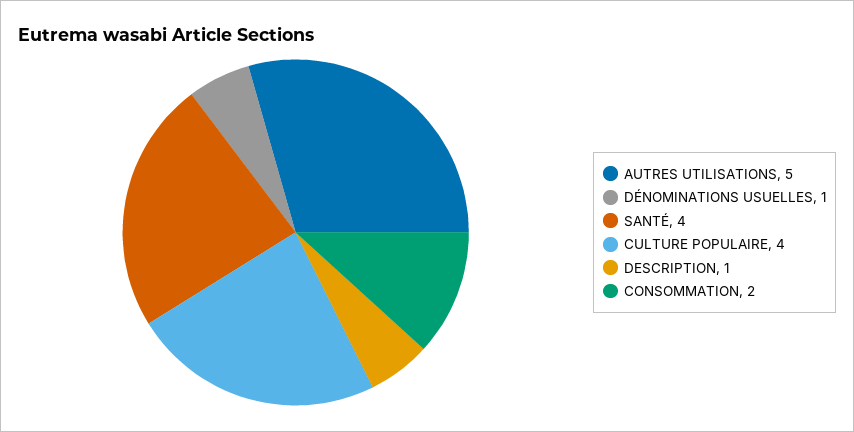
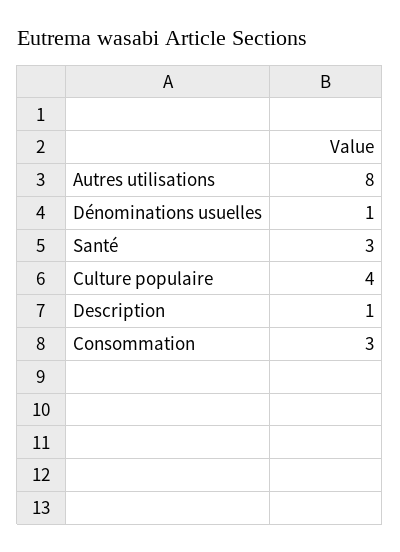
AUTRES UTILISATIONS: 5 -> 8
SANTÉ: 4 -> 3
CONSOMMATION: 2 -> 3

